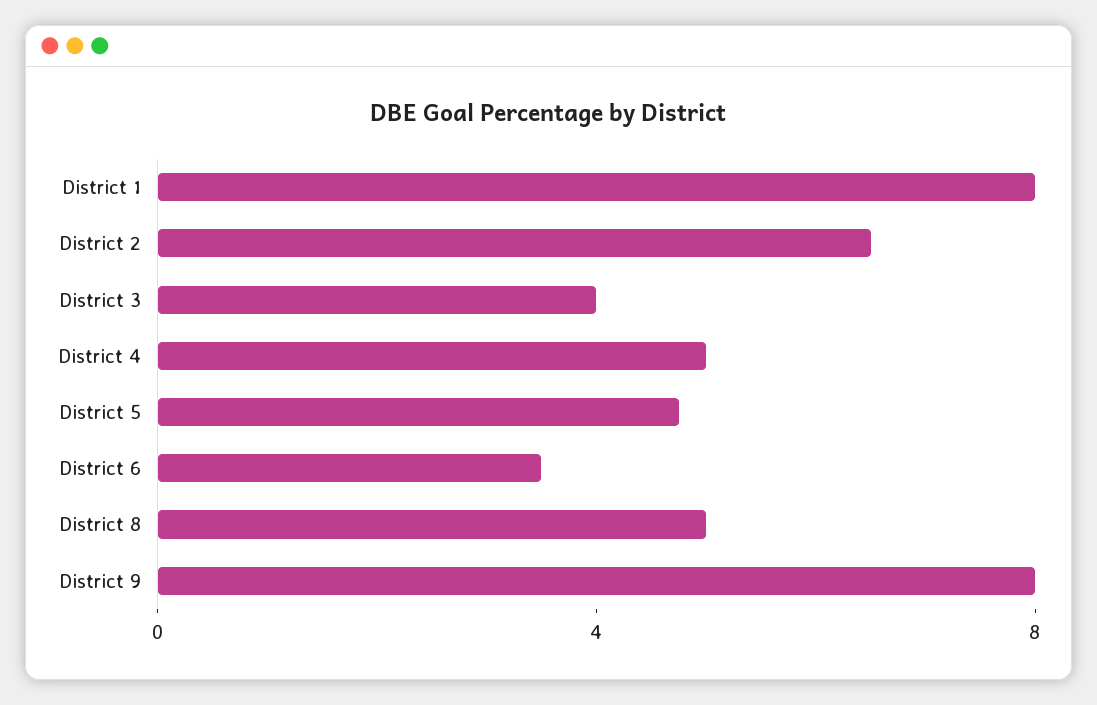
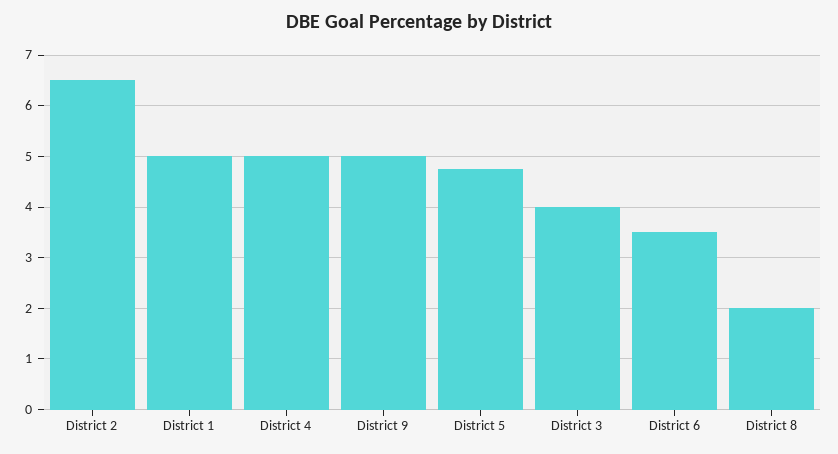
District 1: 8 -> 5
District 8: 5 -> 2
District 9: 8 -> 5

